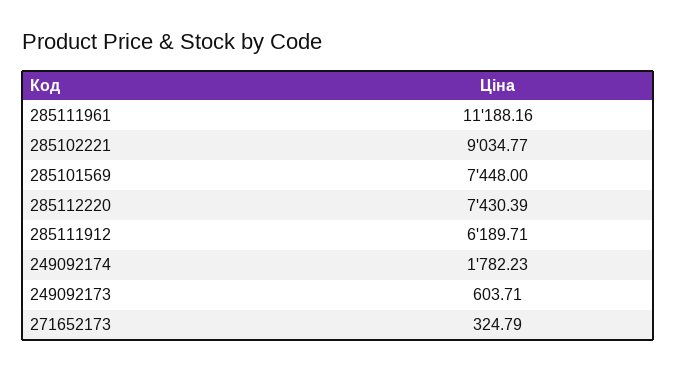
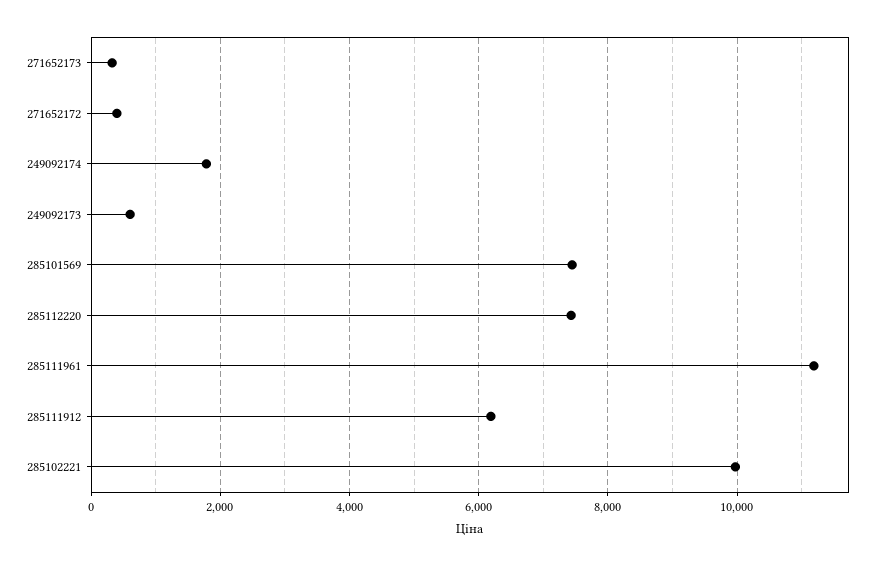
285102221: 9034.77 -> 10000
271652172: none -> 400

